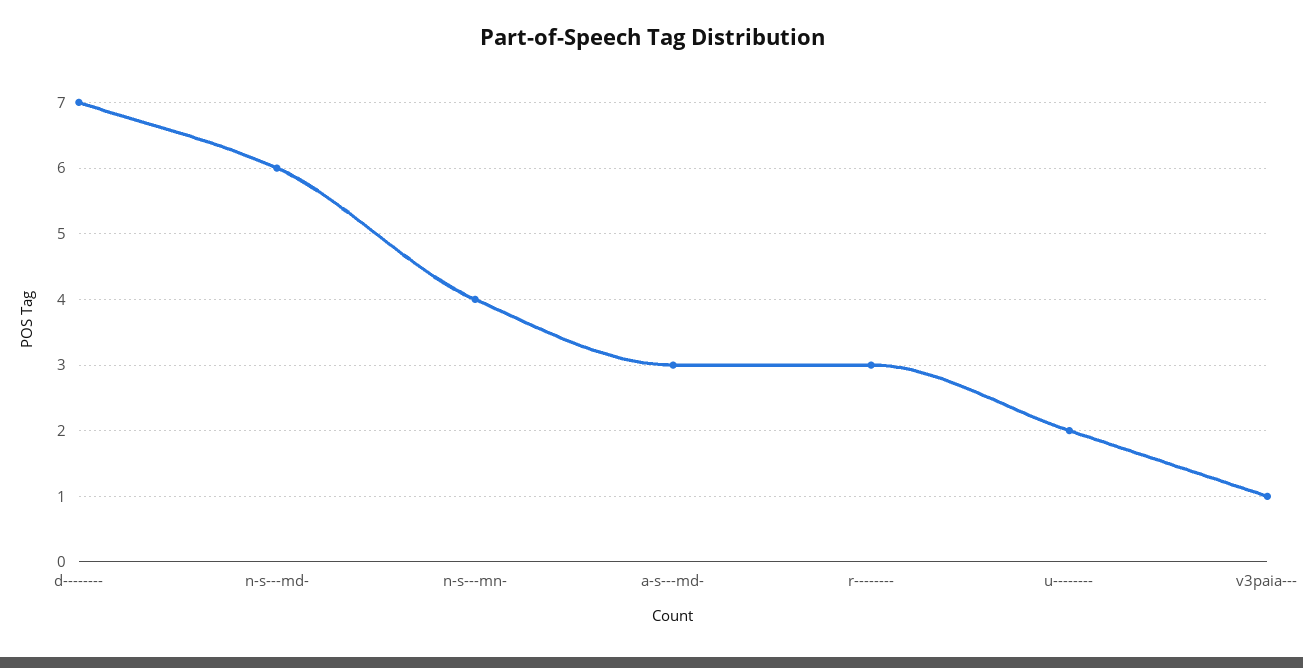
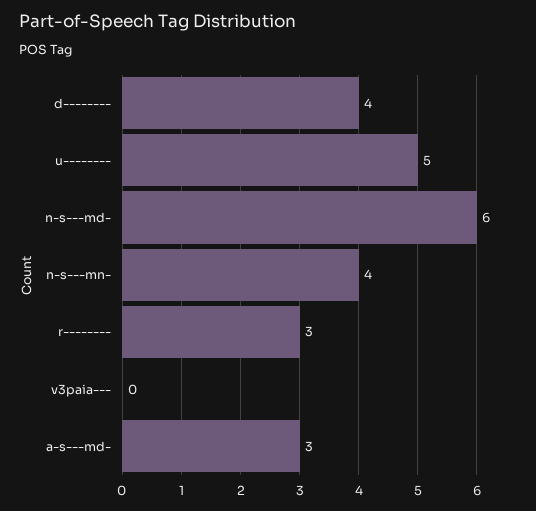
d--------: 7 -> 4
u--------: 2 -> 5
v3paia---: 1 -> 0

